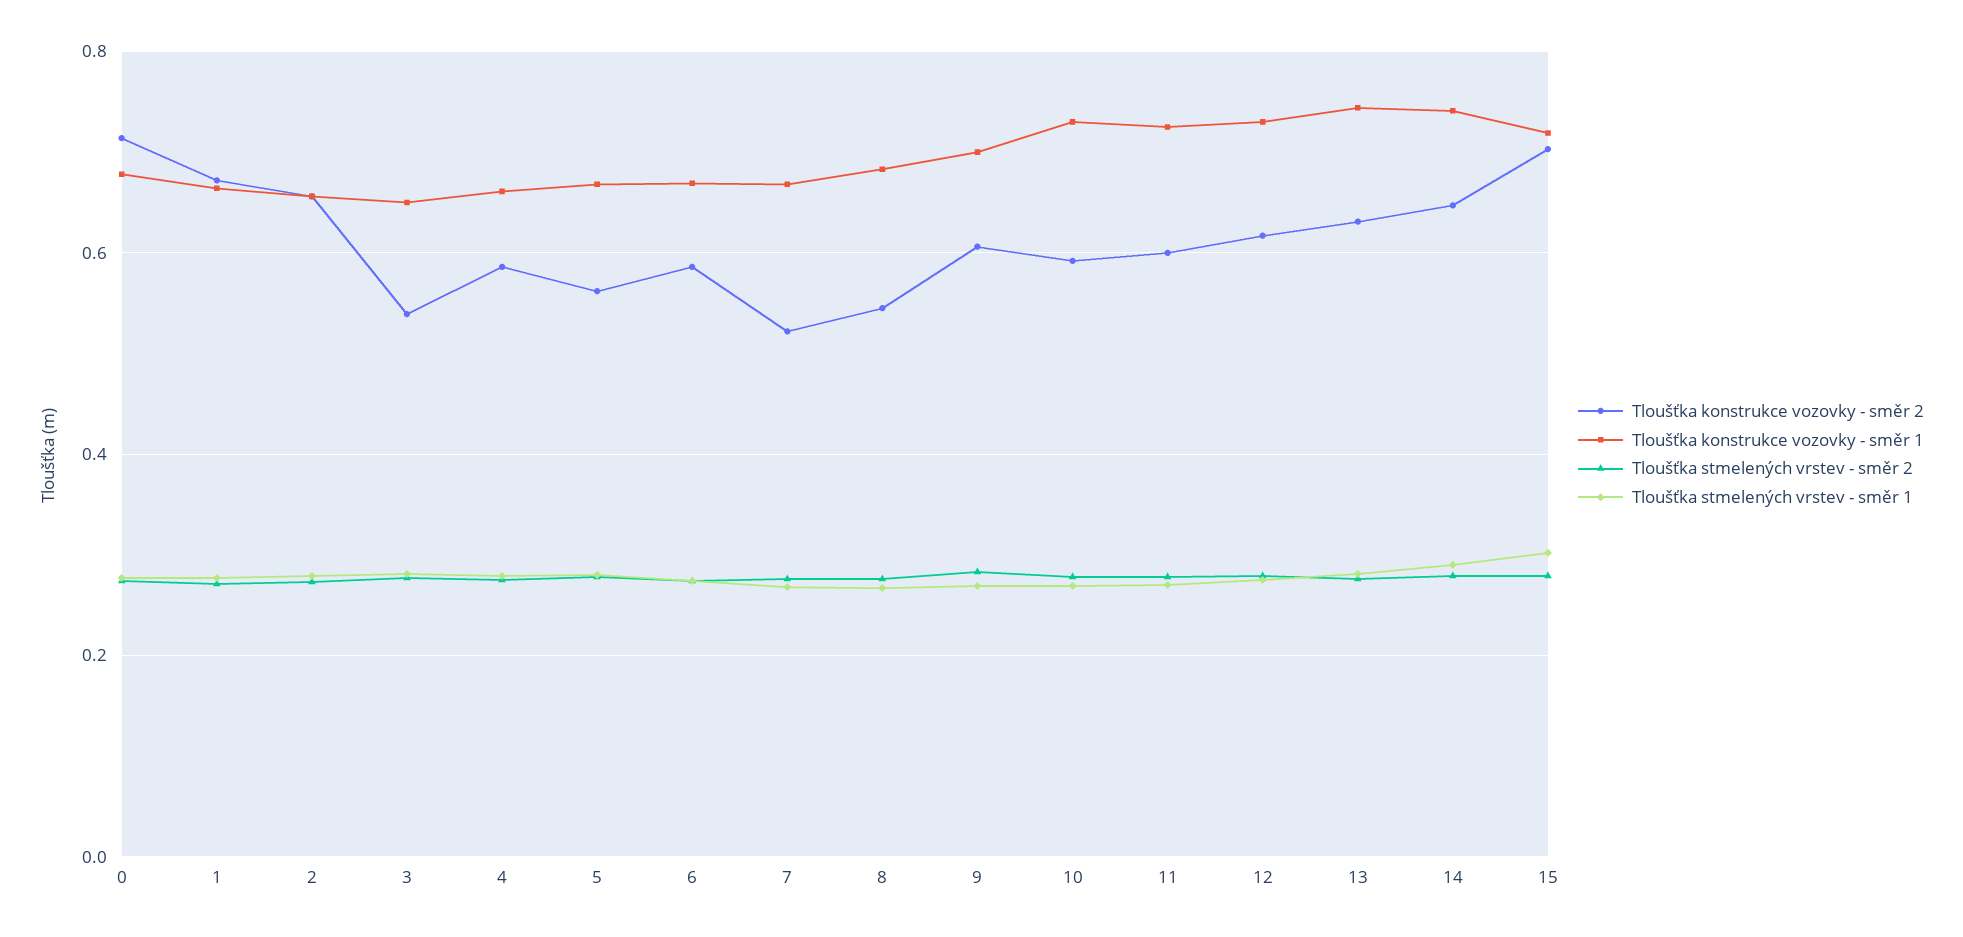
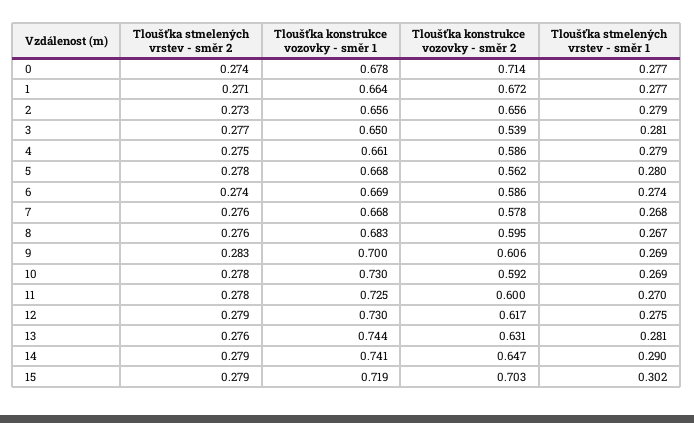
Tloušťka konstrukce vozovky - směr 2, 7: 0.52 -> 0.578
Tloušťka konstrukce vozovky - směr 2, 8: 0.54 -> 0.595

